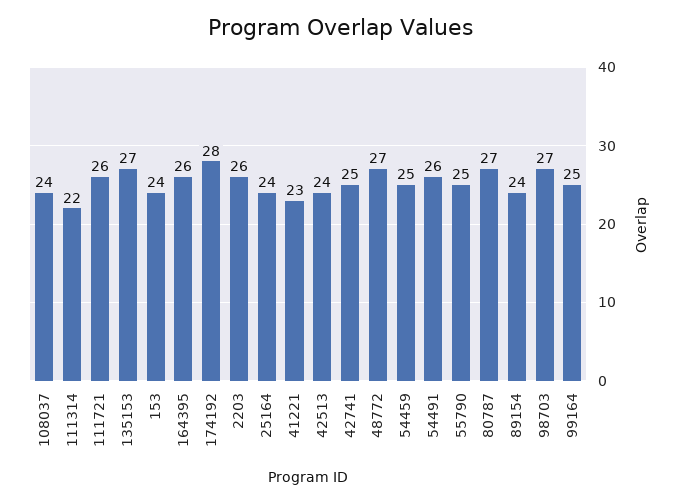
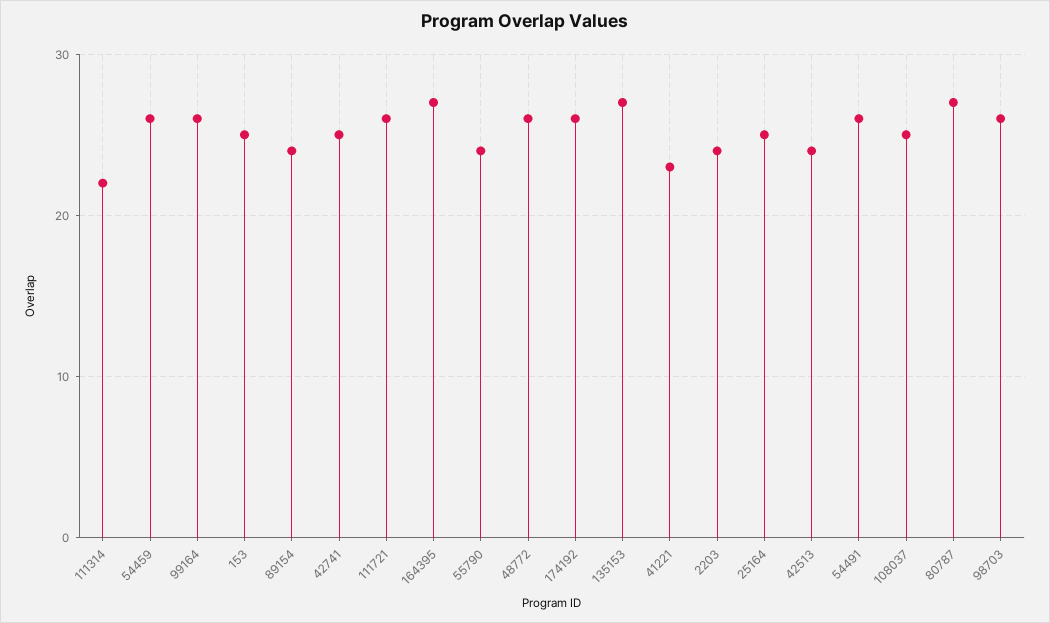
108037: 24 -> 25
153: 24 -> 25
164395: 26 -> 27
174192: 28 -> 26
2203: 26 -> 24
25164: 24 -> 25
48772: 27 -> 26
54459: 25 -> 26
55790: 25 -> 24
98703: 27 -> 26
99164: 25 -> 26

